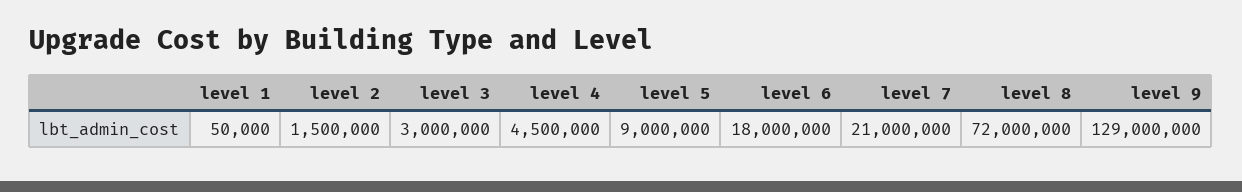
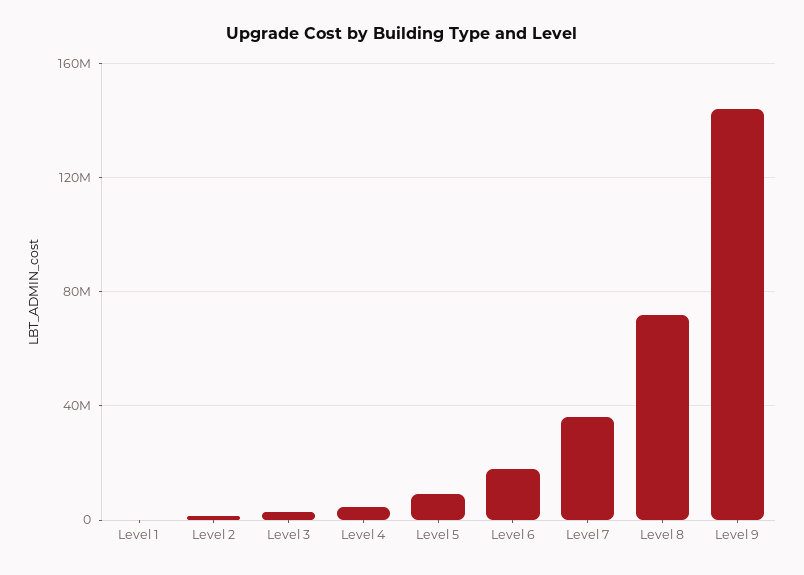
level 7: 21000000 -> 35000000
level 9: 129000000 -> 145000000

